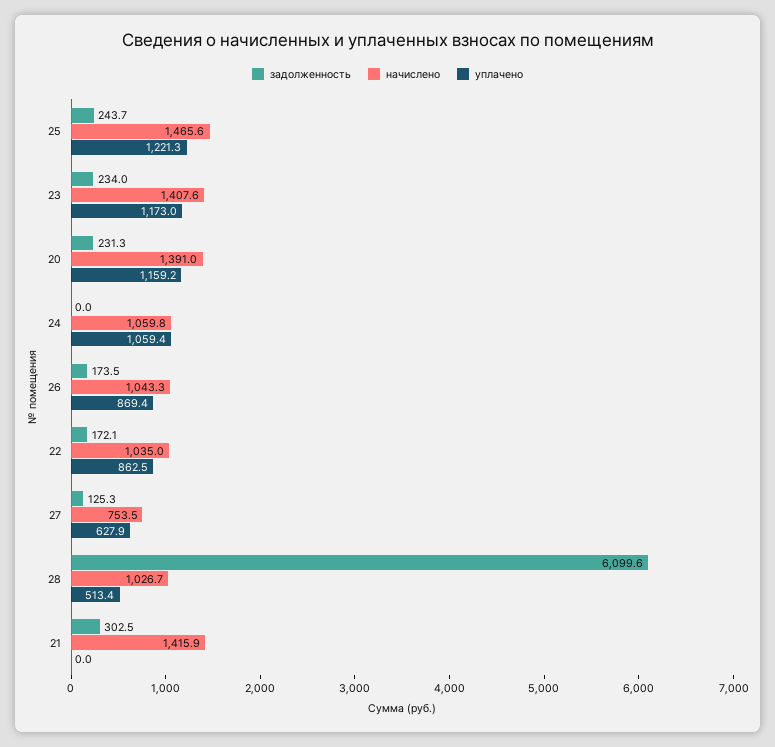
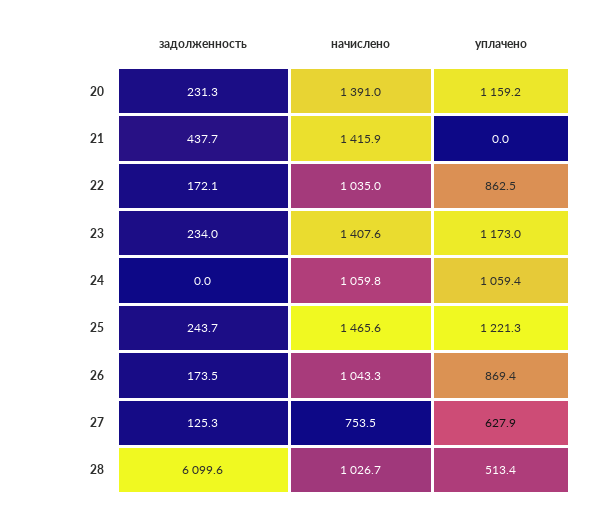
задолженность, 21: 302.5 -> 437.7

